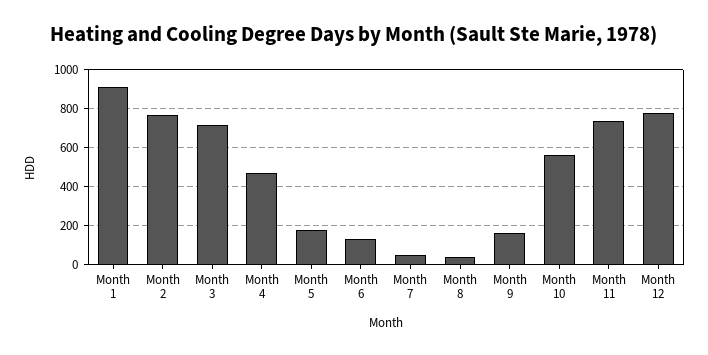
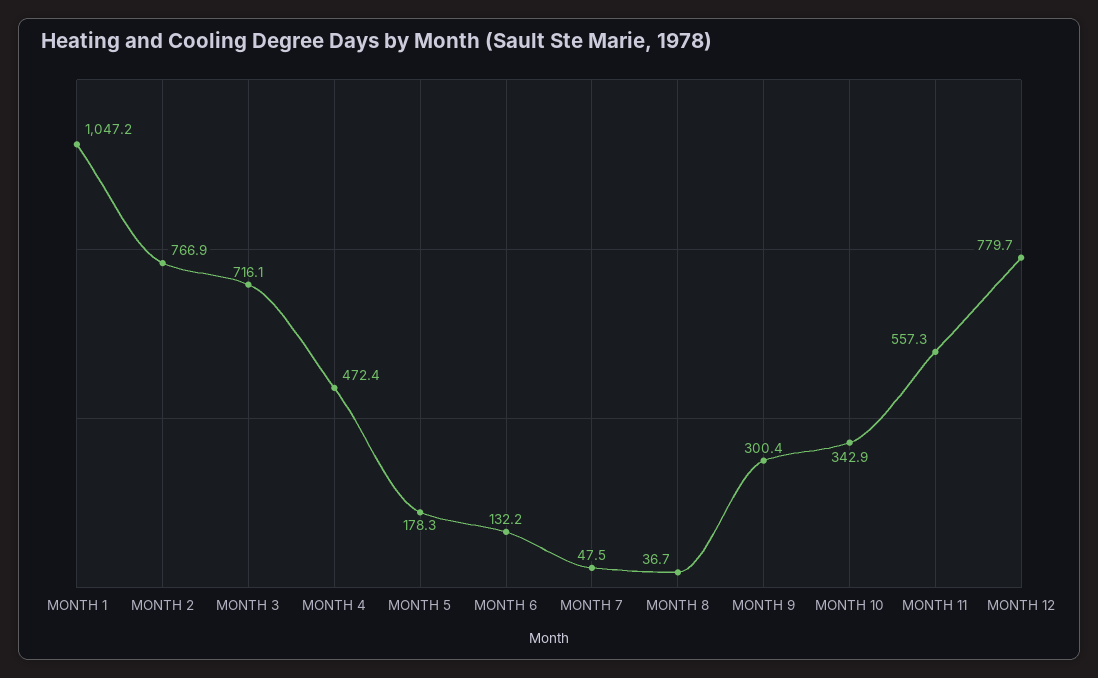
Month 1: 900 -> 1047.2
Month 9: 150 -> 300.4
Month 10: 550 -> 342.9
Month 11: 750 -> 557.3

